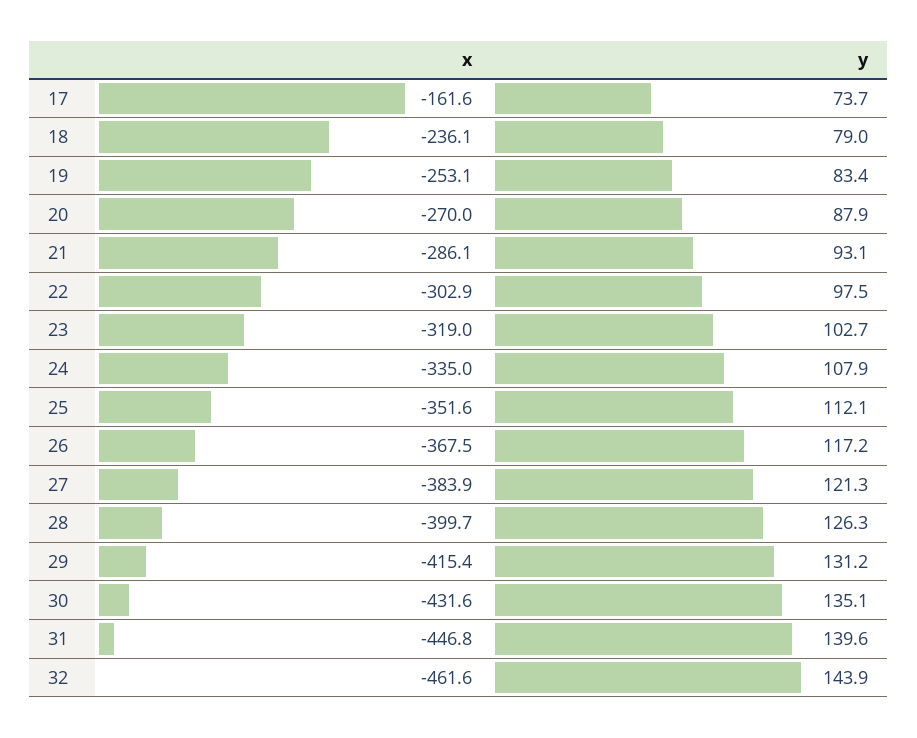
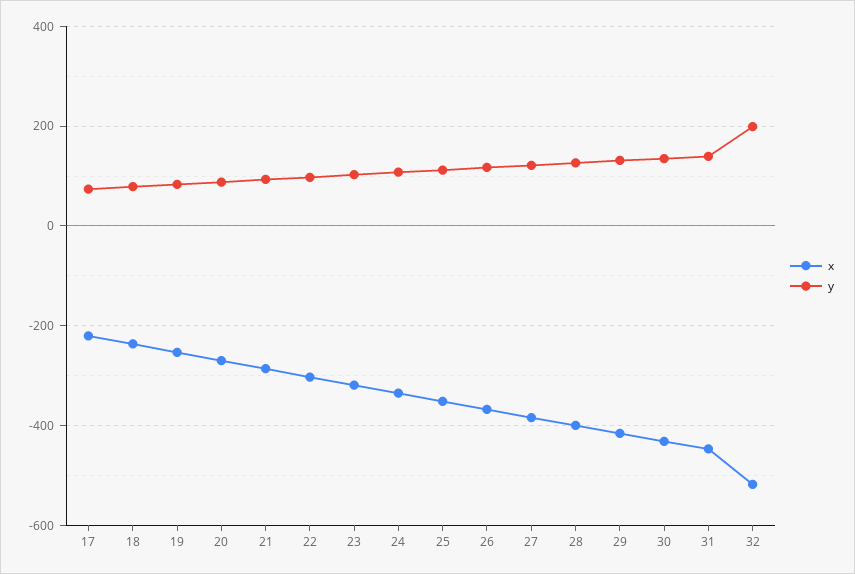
x, 17: -161.6 -> -220
x, 32: -461.6 -> -520
y, 32: 143.9 -> 200

